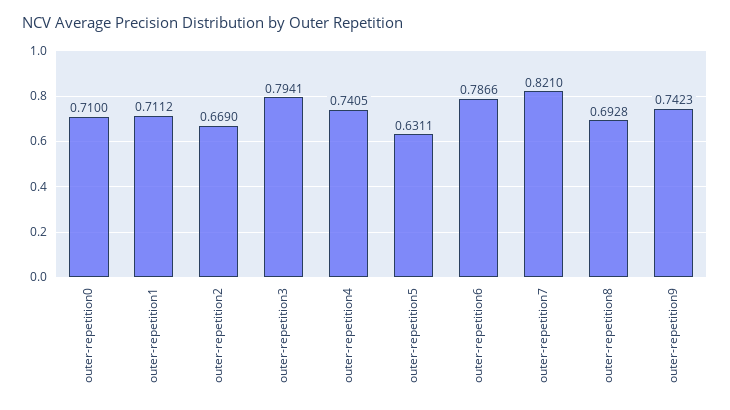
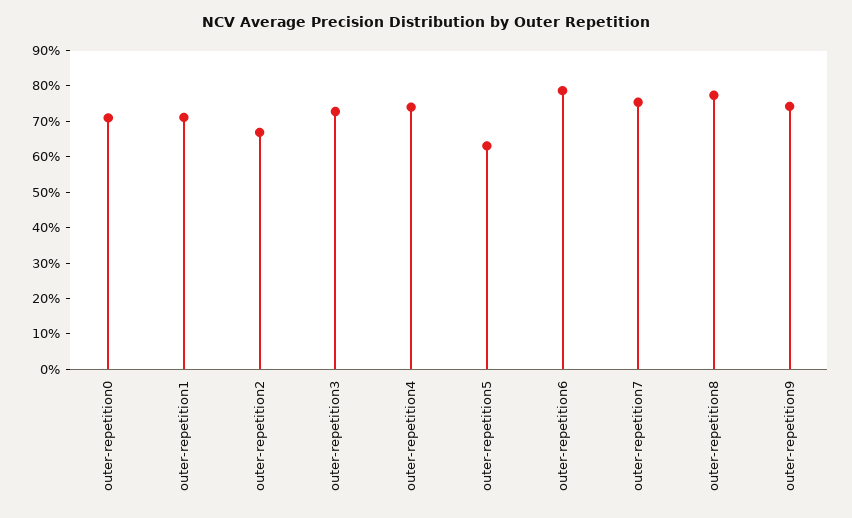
outer-repetition3: 0.7941 -> 0.725
outer-repetition7: 0.821 -> 0.75
outer-repetition8: 0.6928 -> 0.775

